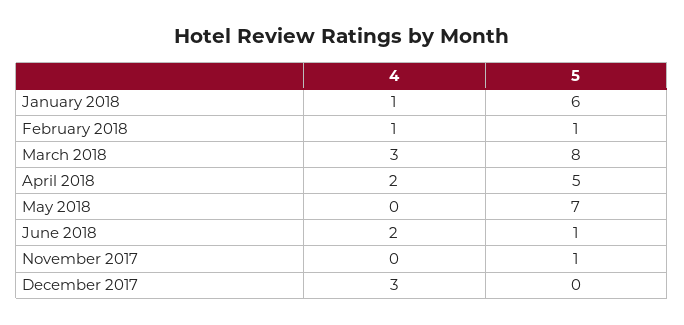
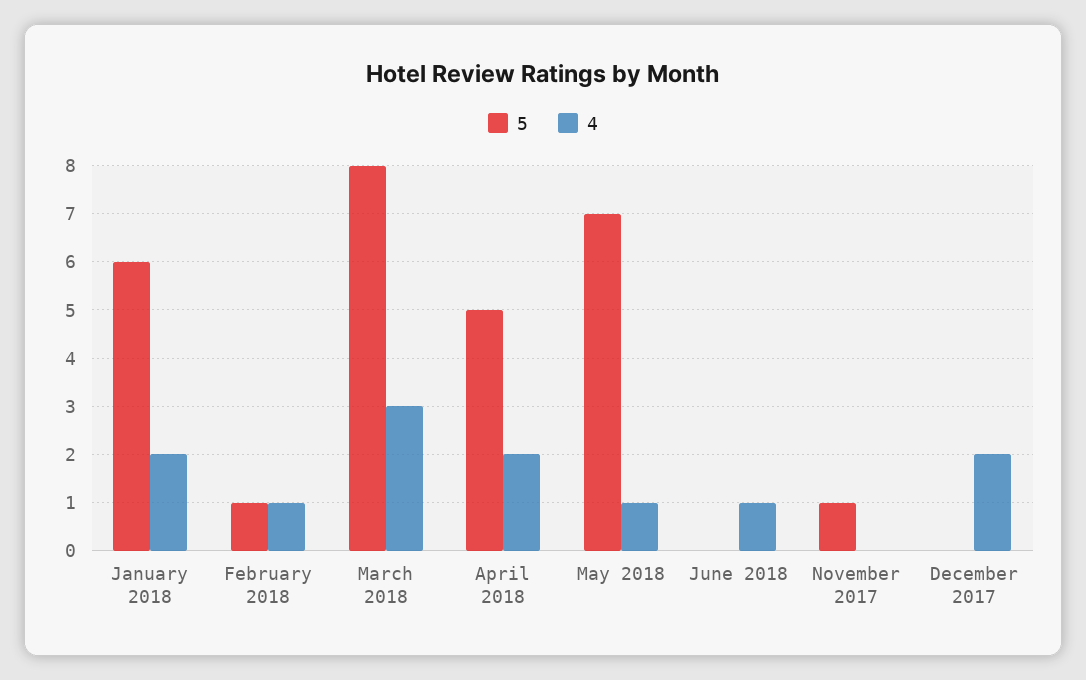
4, January 2018: 1 -> 2
4, May 2018: 0 -> 1
4, June 2018: 2 -> 1
5, June 2018: 1 -> 0
4, December 2017: 3 -> 2

